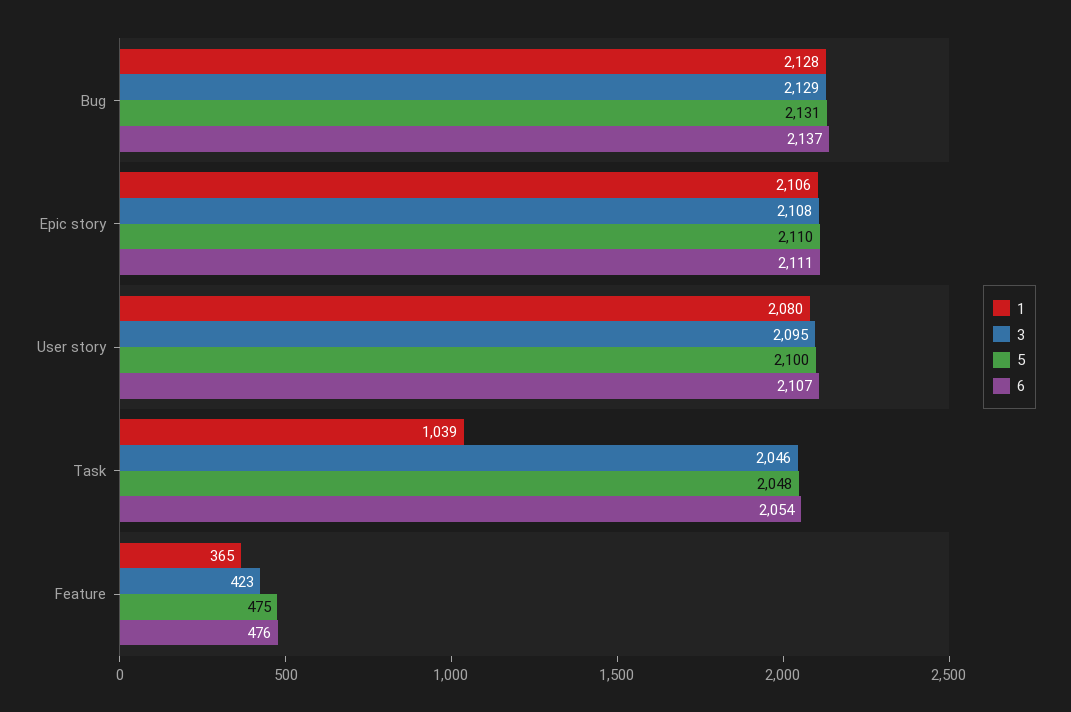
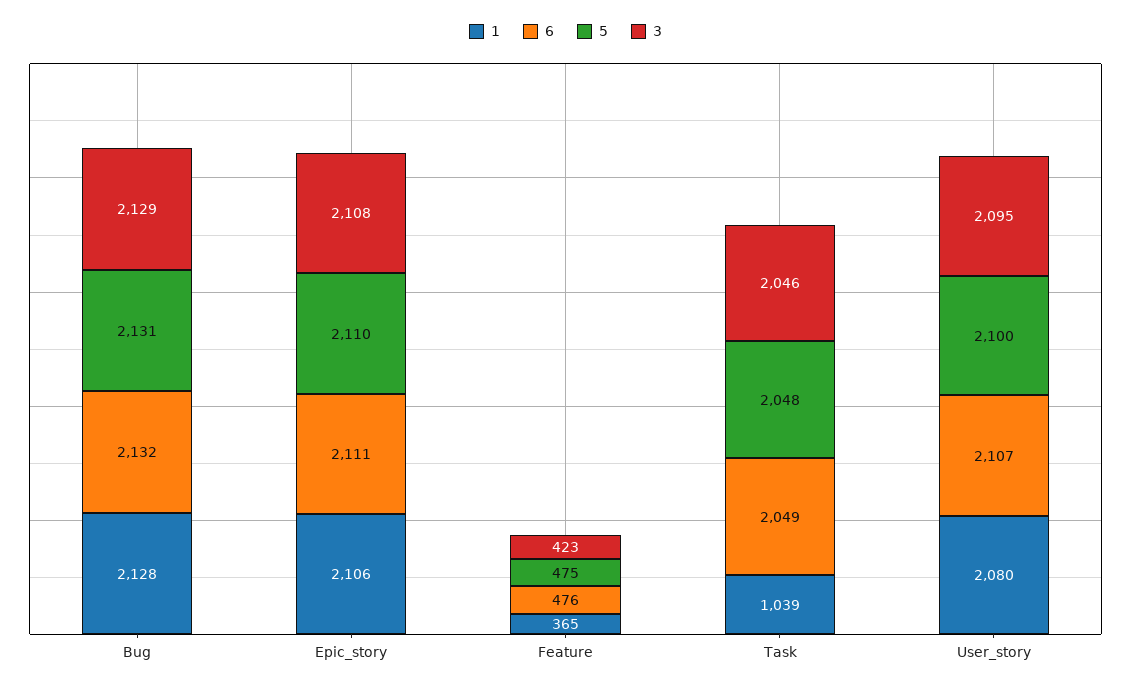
6, Bug: 2137 -> 2132
6, Task: 2054 -> 2049

